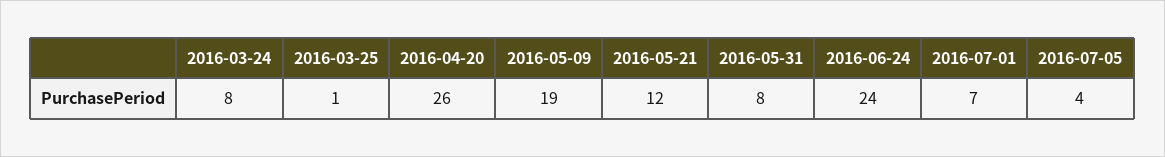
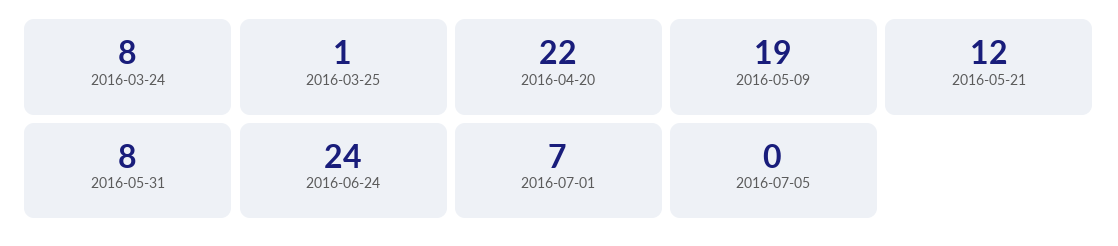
2016-04-20: 26 -> 22
2016-07-05: 4 -> 0

